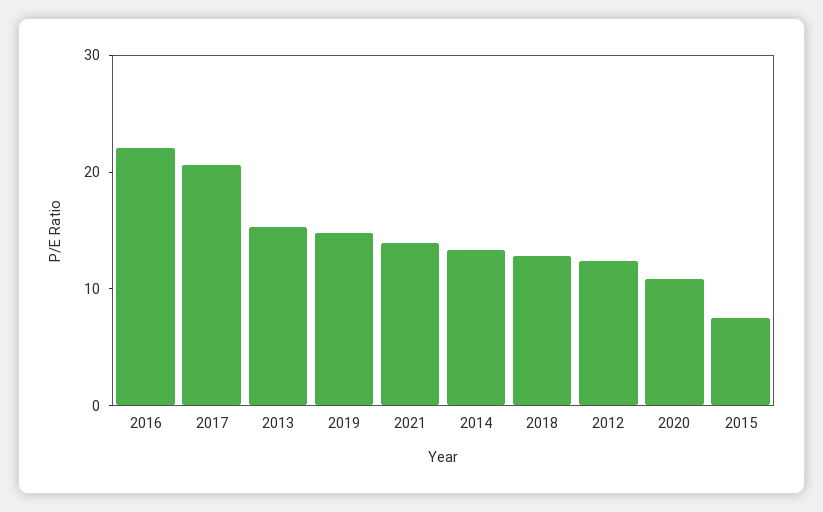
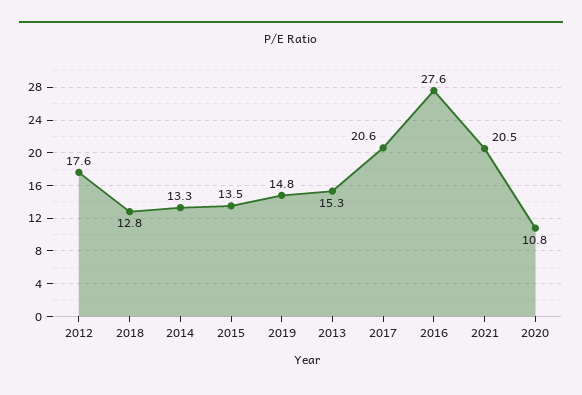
2016: 22 -> 27.6
2021: 14 -> 20.5
2012: 12 -> 17.6
2015: 8 -> 13.5

